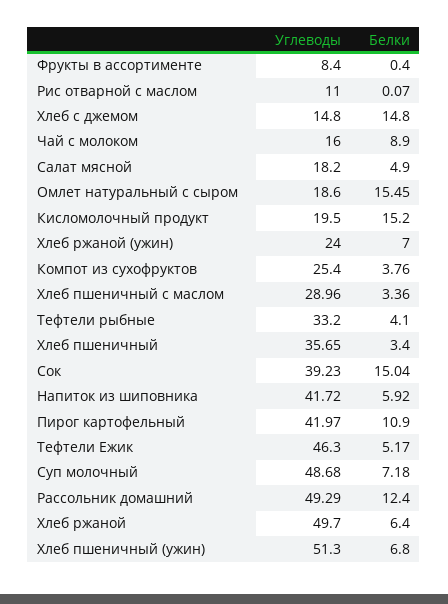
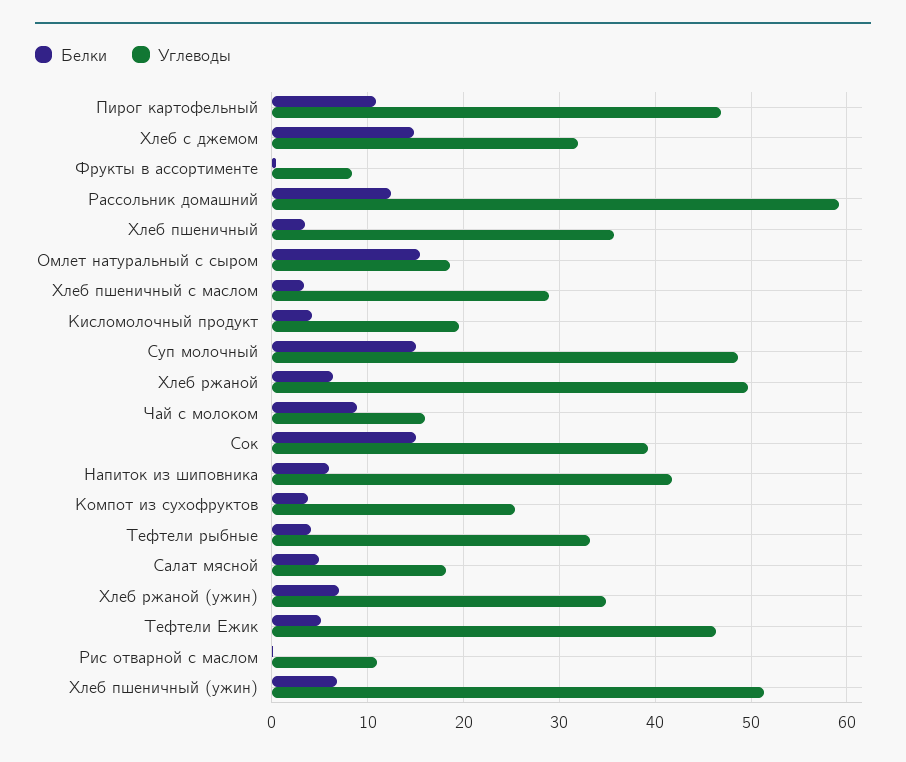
Углеводы, Хлеб с джемом: 14.8 -> 32
Белки, Кисломолочный продукт: 15.2 -> 4
Углеводы, Хлеб ржаной (ужин): 24 -> 35
Углеводы, Пирог картофельный: 41.97 -> 47
Белки, Суп молочный: 7.18 -> 15
Углеводы, Рассольник домашний: 49.29 -> 59

